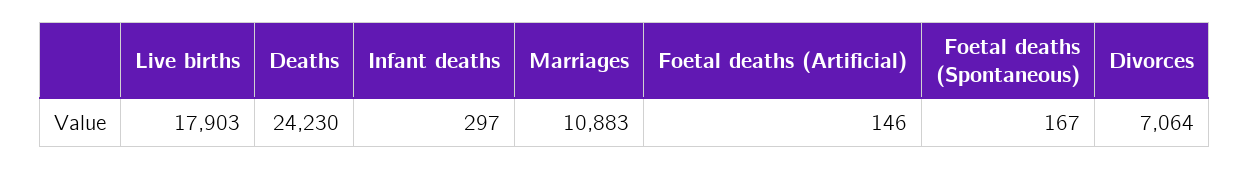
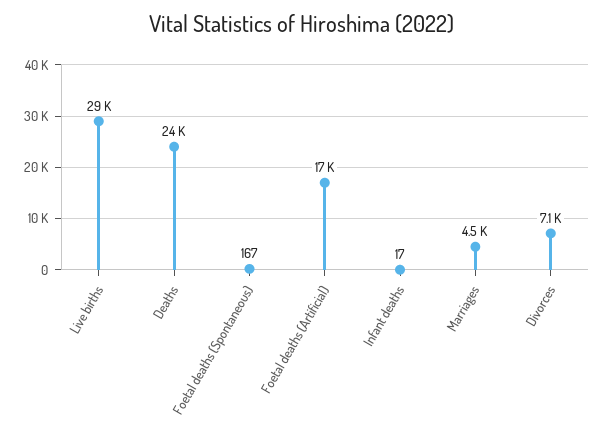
Live births: 17903 -> 29000
Infant deaths: 297 -> 17
Marriages: 10883 -> 4500
Foetal deaths (Artificial): 146 -> 17000

